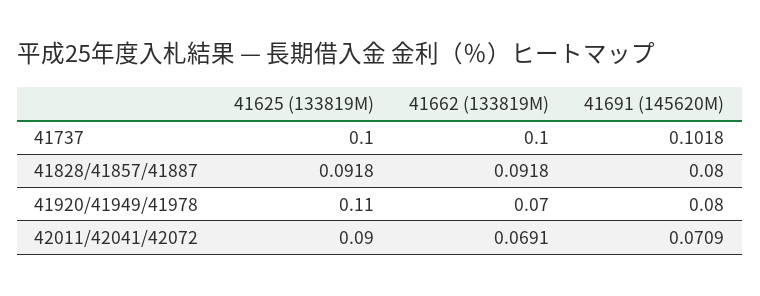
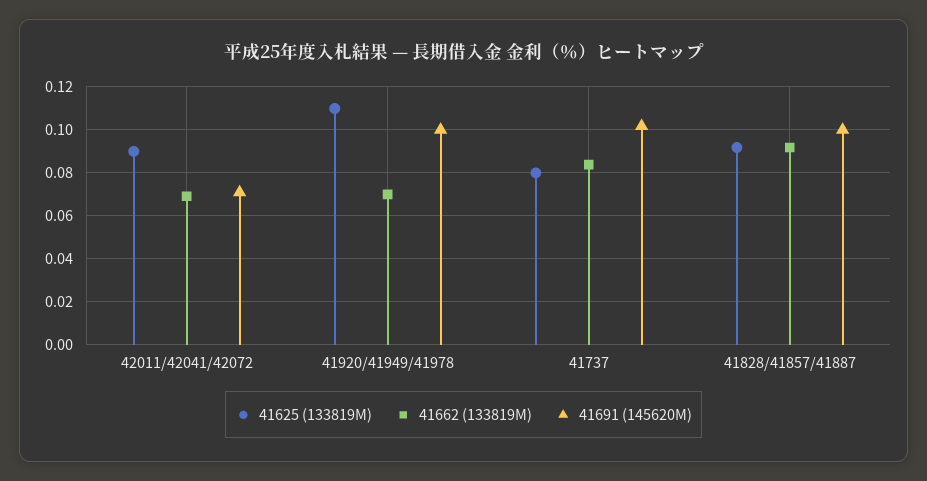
41625 (133819M), 41737: 0.1 -> 0.08
41662 (133819M), 41737: 0.1 -> 0.085
41691 (145620M), 41828/41857/41887: 0.08 -> 0.1
41691 (145620M), 41920/41949/41978: 0.08 -> 0.1

